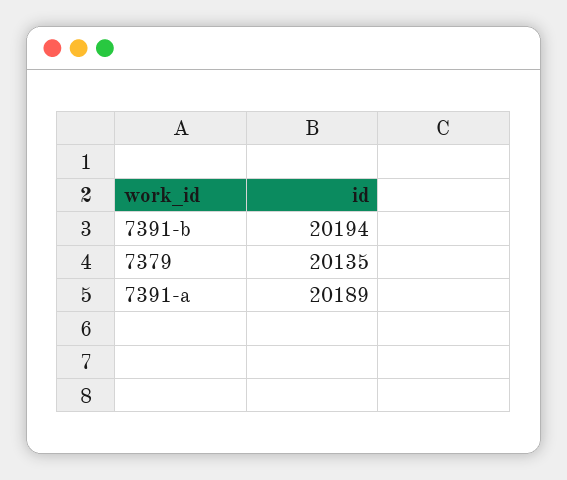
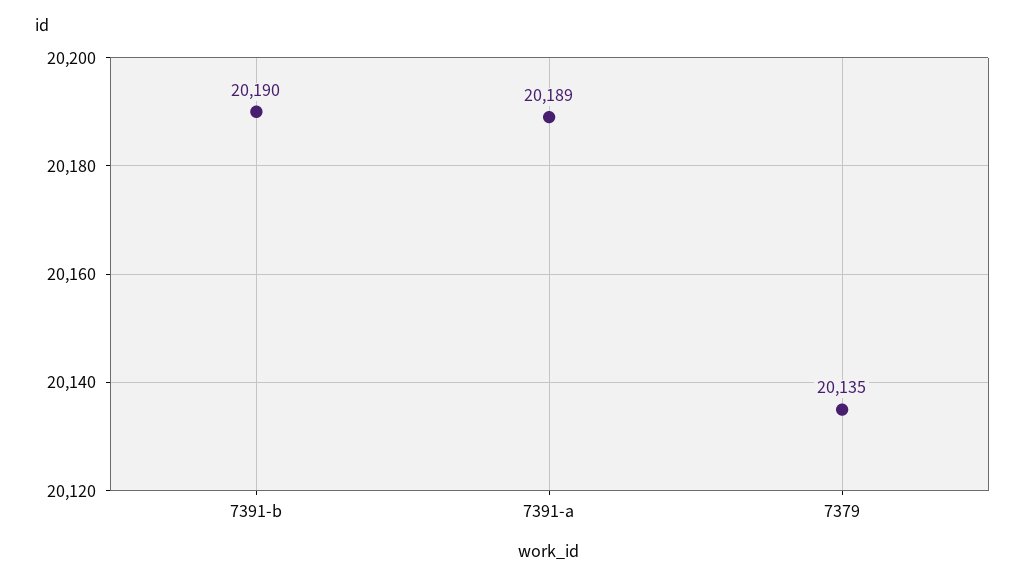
7391-b: 20194 -> 20190

